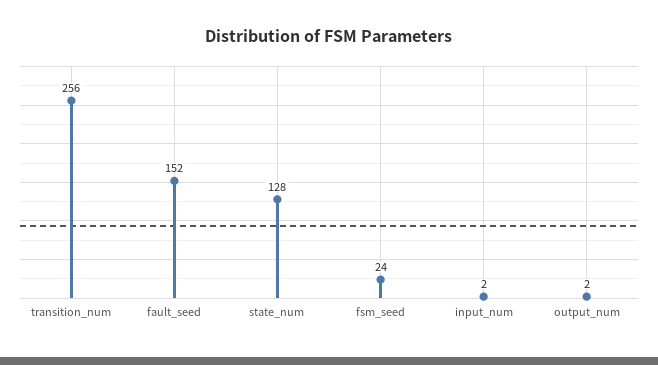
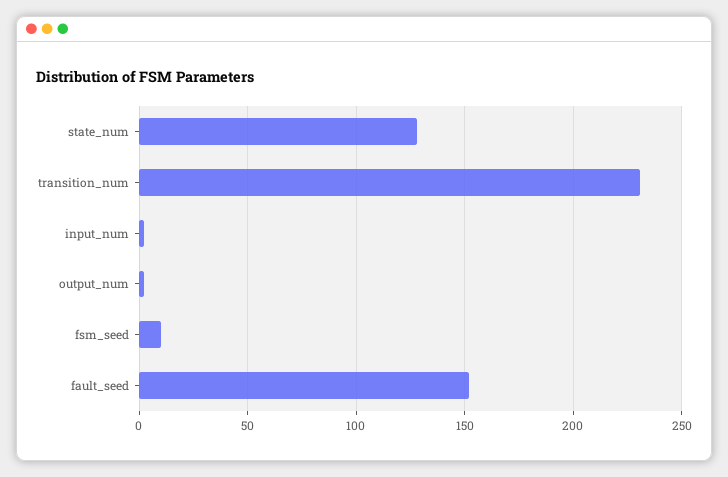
transition_num: 256 -> 230
fsm_seed: 24 -> 10

